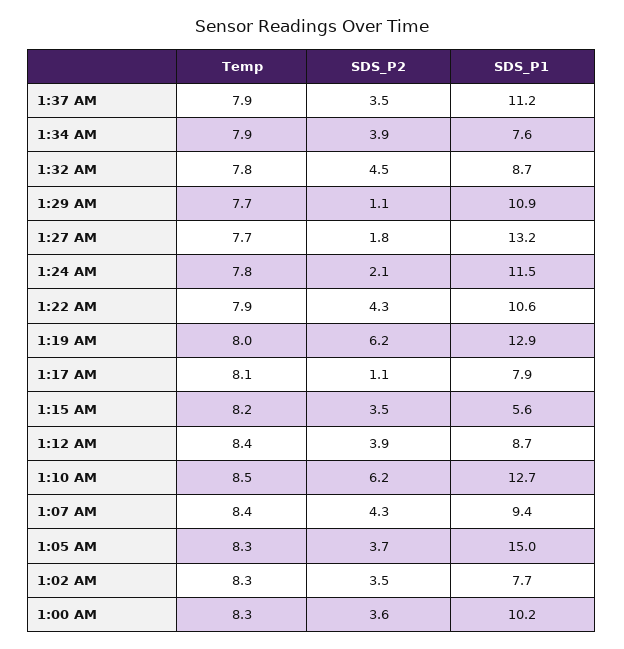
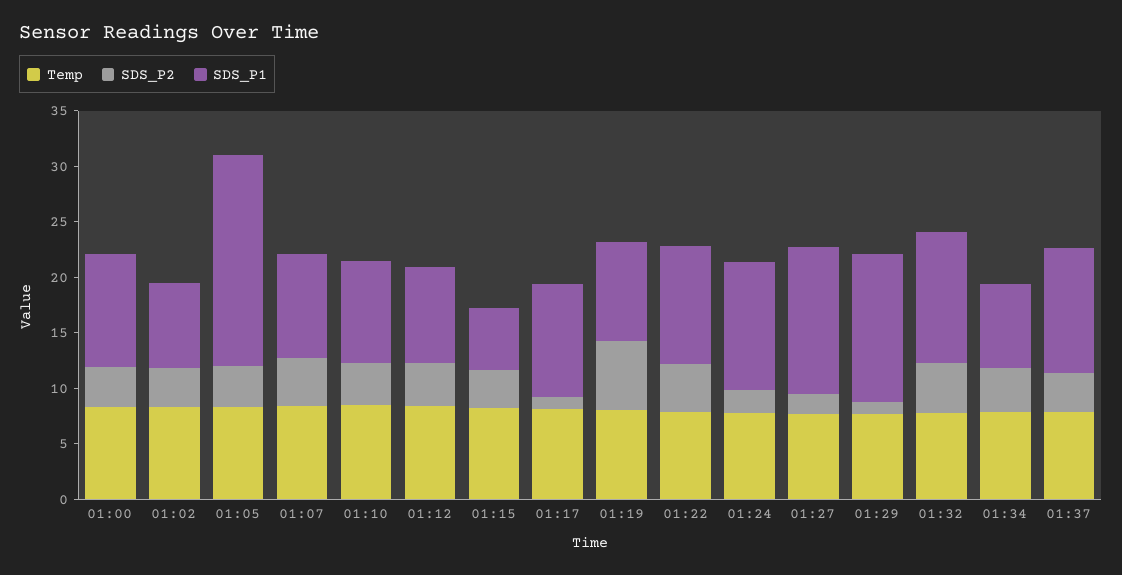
SDS_P1, 1:32 AM: 8.7 -> 12
SDS_P1, 1:29 AM: 10.9 -> 13
SDS_P1, 1:19 AM: 12.9 -> 9
SDS_P1, 1:17 AM: 7.9 -> 10
SDS_P2, 1:10 AM: 6.2 -> 4
SDS_P1, 1:10 AM: 12.7 -> 9
SDS_P1, 1:05 AM: 15 -> 19

